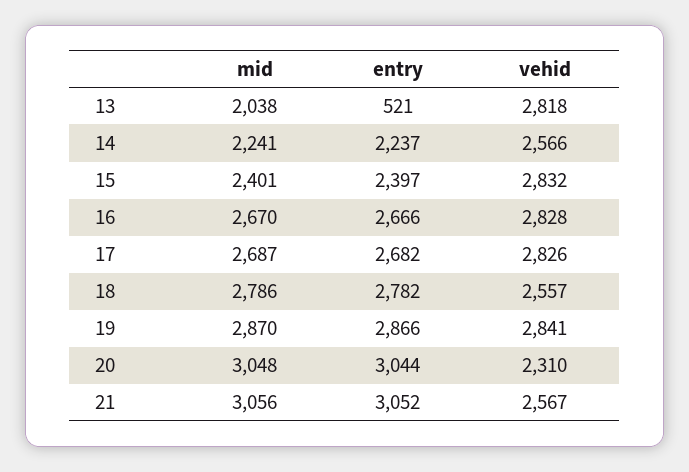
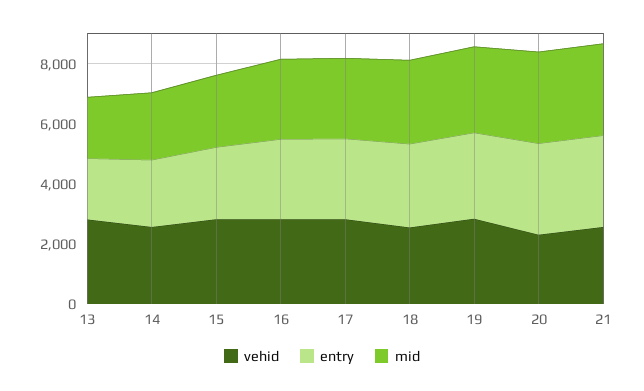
entry, 13: 521 -> 2000

